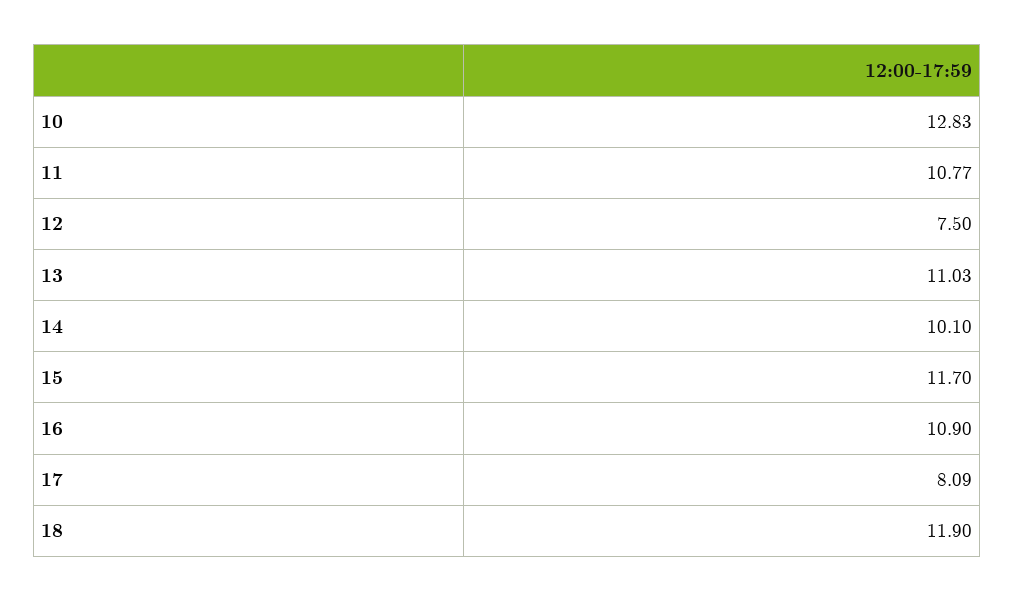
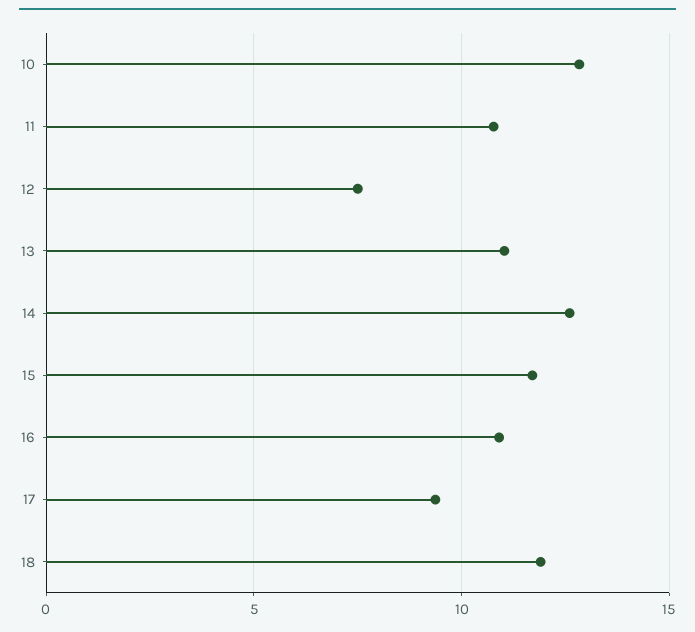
14: 10.1 -> 12.5
17: 8.09 -> 9.5

